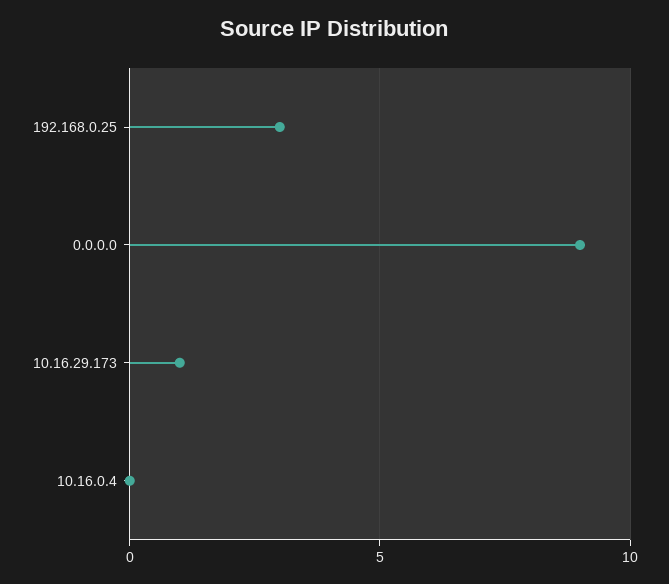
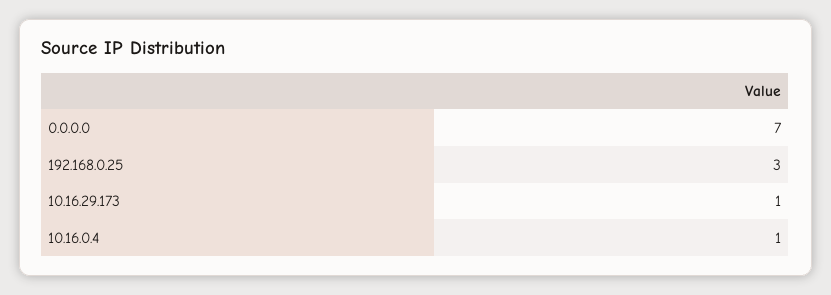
0.0.0.0: 9 -> 7
10.16.0.4: 0 -> 1

